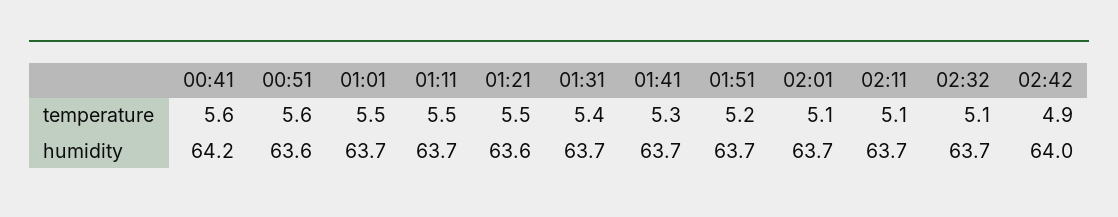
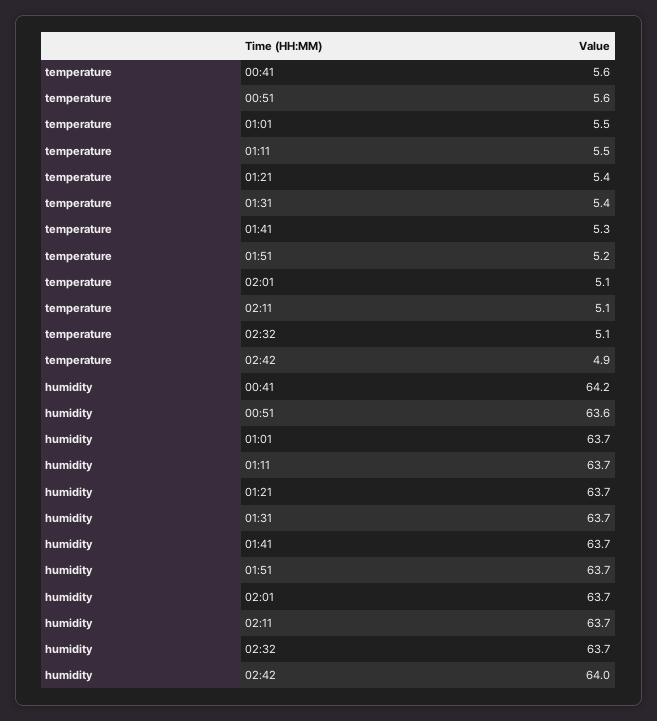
01:21, temperature: 5.5 -> 5.4
01:21, humidity: 63.6 -> 63.7

